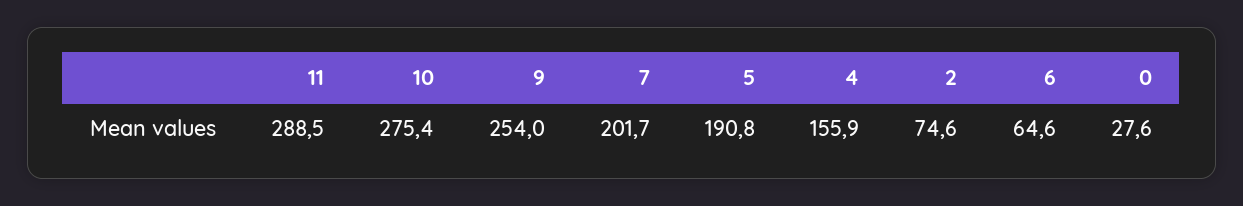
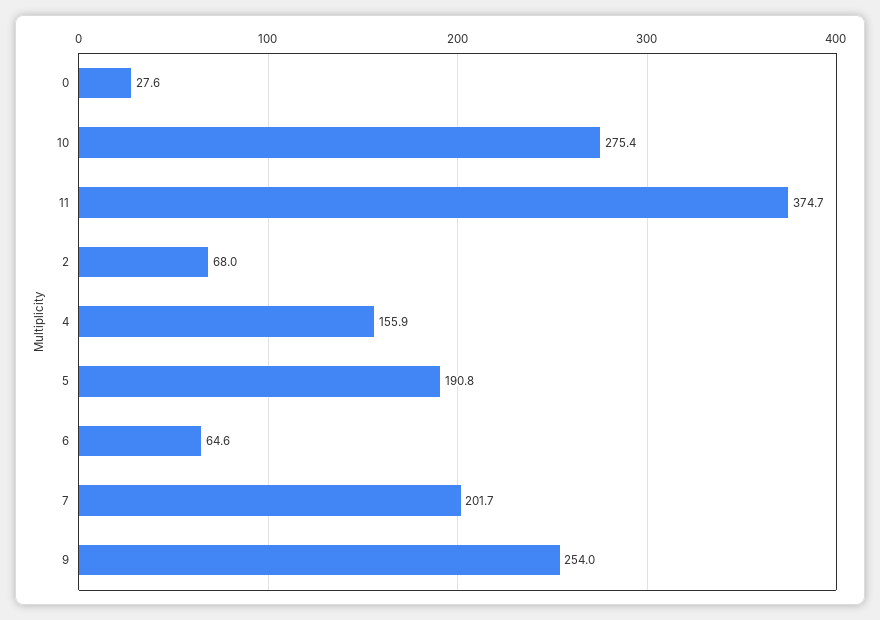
11: 288.5 -> 374.7
2: 74.6 -> 68

